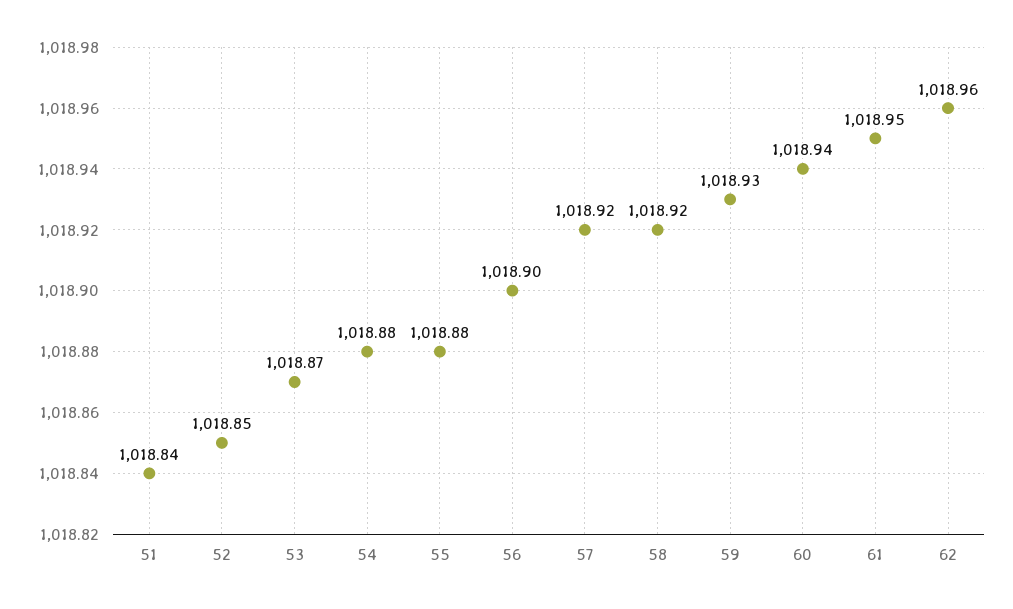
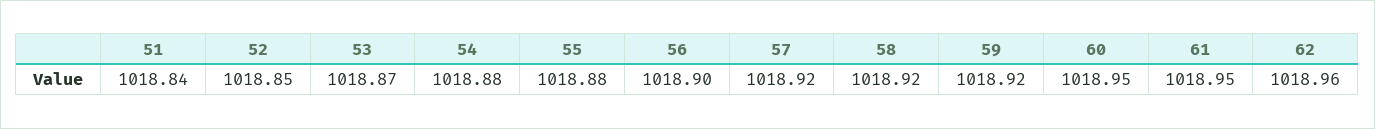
59: 1018.93 -> 1018.92
60: 1018.94 -> 1018.95

